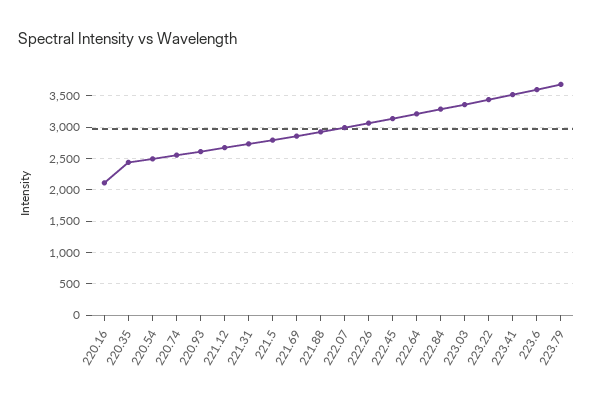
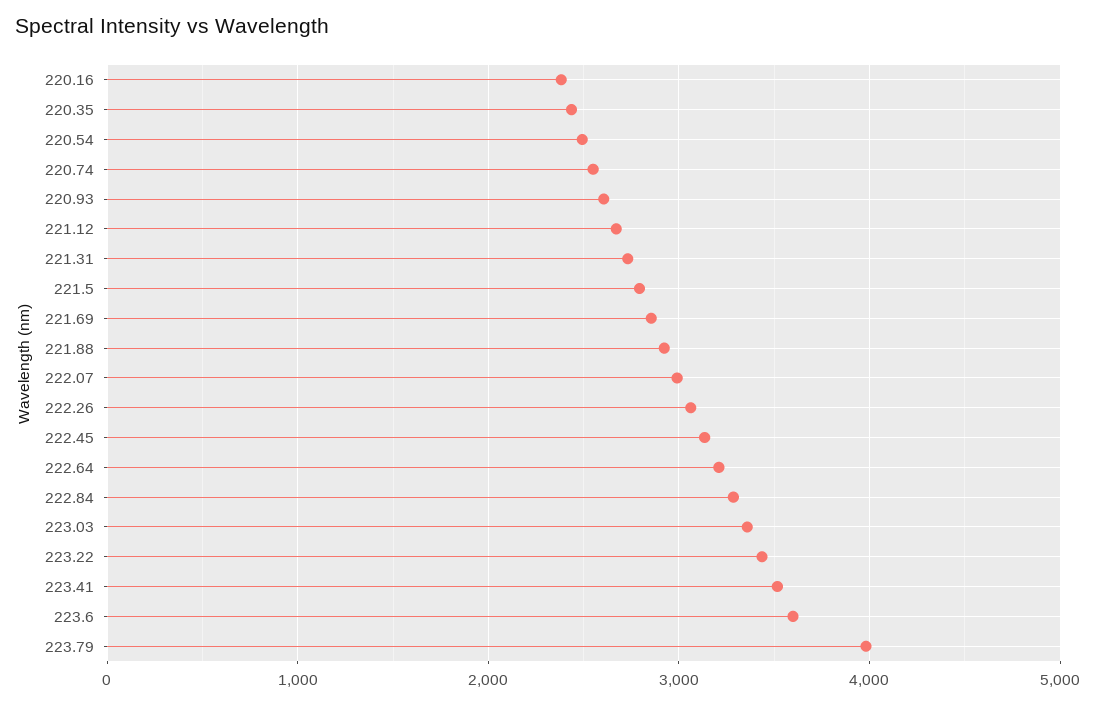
220.16: 2100 -> 2400
223.79: 3700 -> 4000

